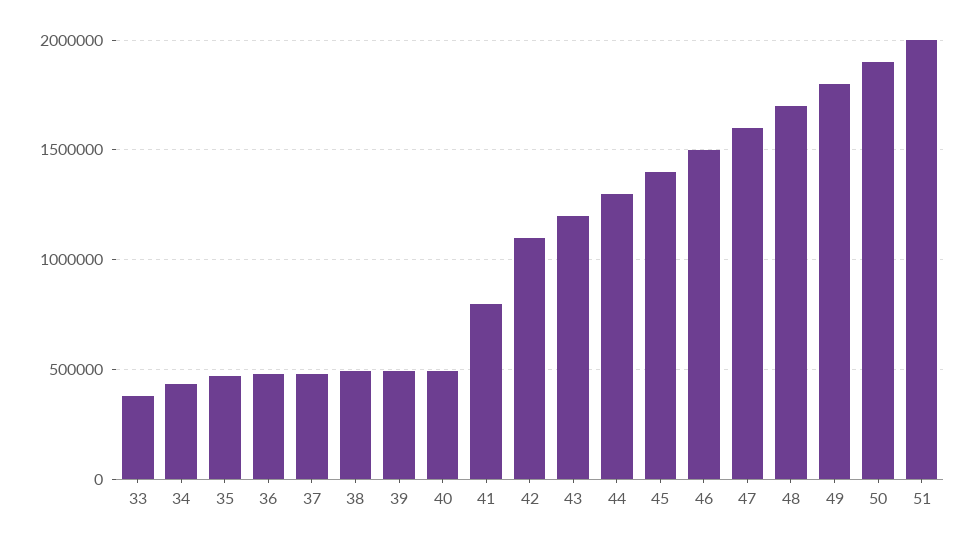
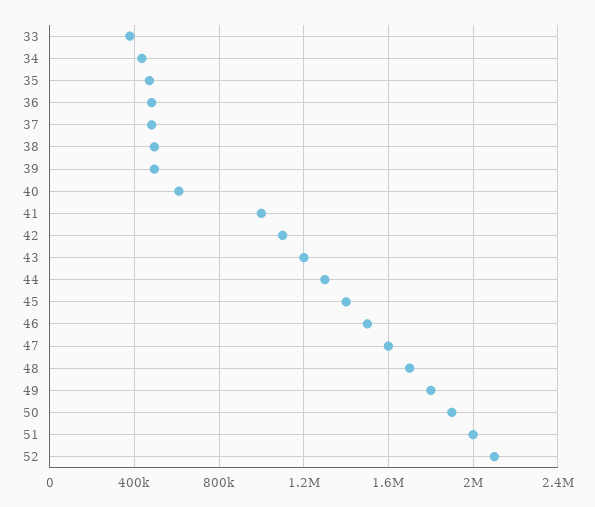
40: 500000 -> 600000
41: 800000 -> 1000000
52: none -> 2100000

